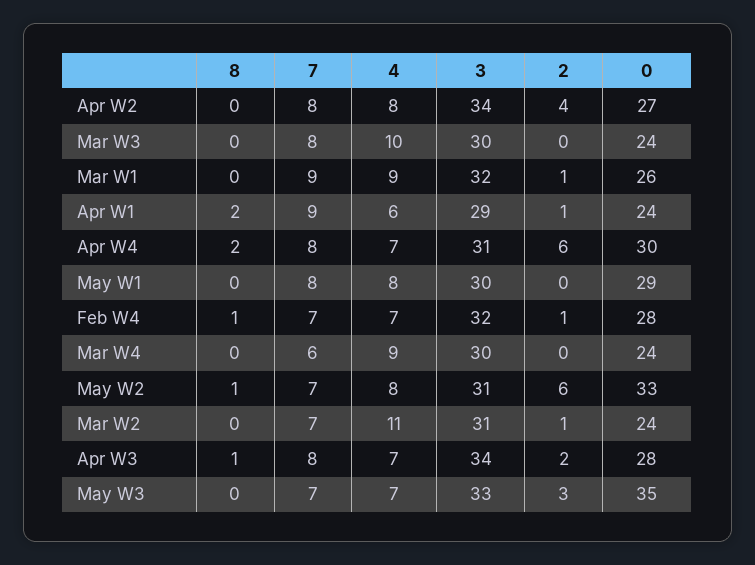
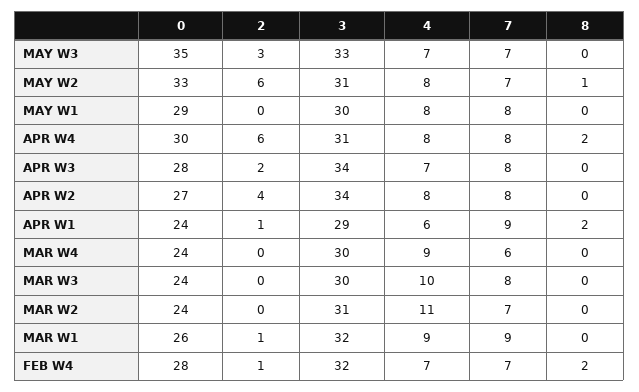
4, Apr W4: 7 -> 8
8, Feb W4: 1 -> 2
2, Mar W2: 1 -> 0
8, Apr W3: 1 -> 0

